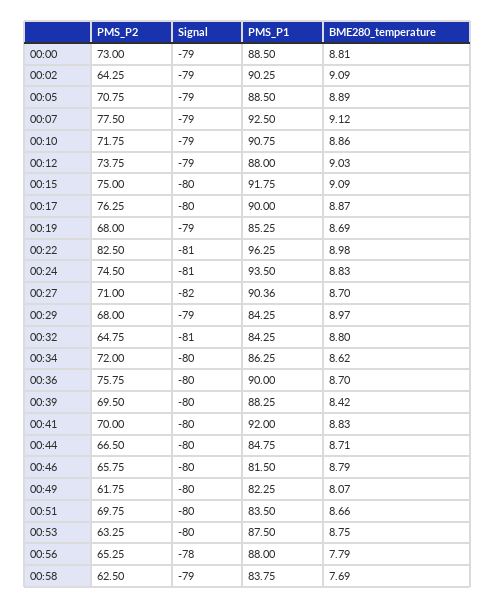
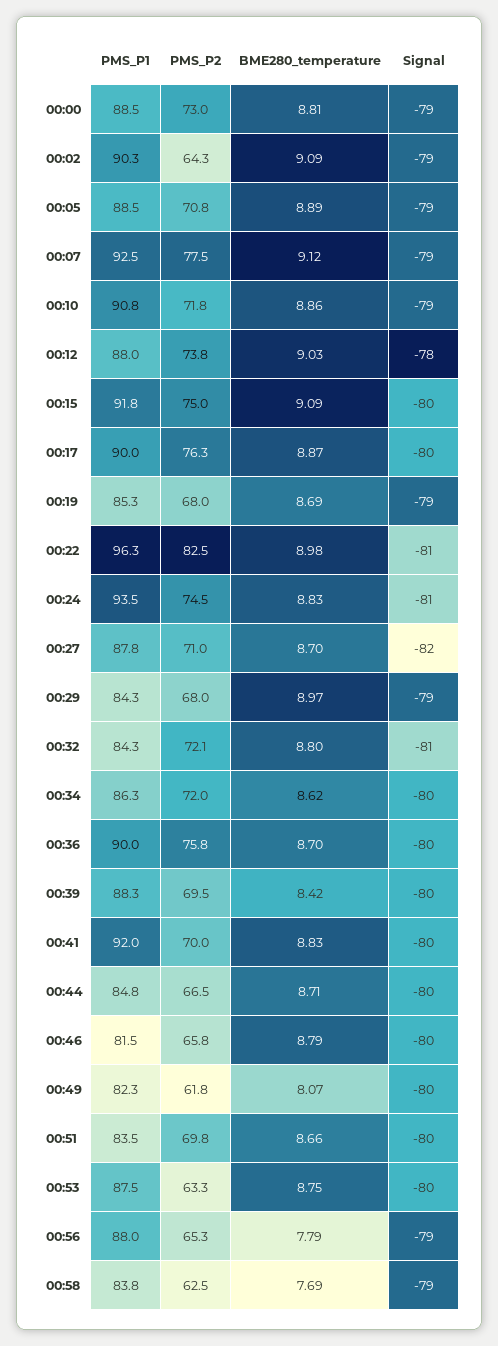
Signal, 00:12: -79 -> -78
PMS_P1, 00:27: 90.36 -> 87.8
PMS_P2, 00:32: 64.75 -> 72.1
Signal, 00:56: -78 -> -79

